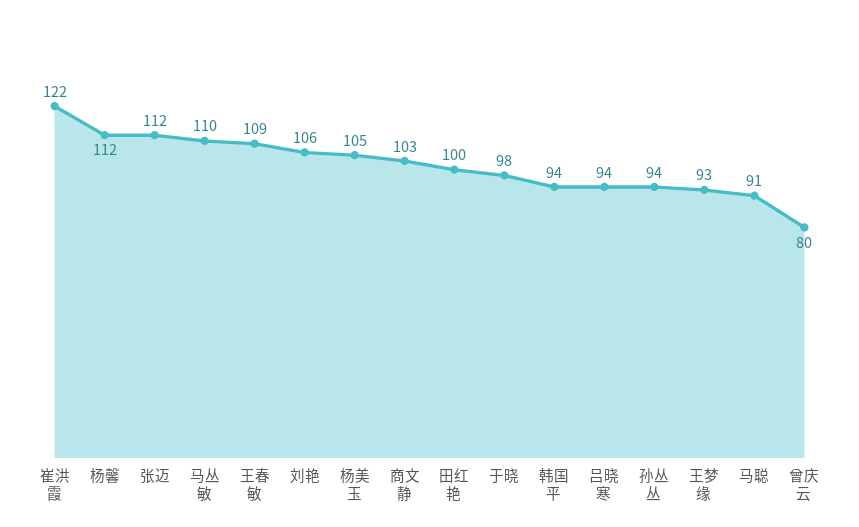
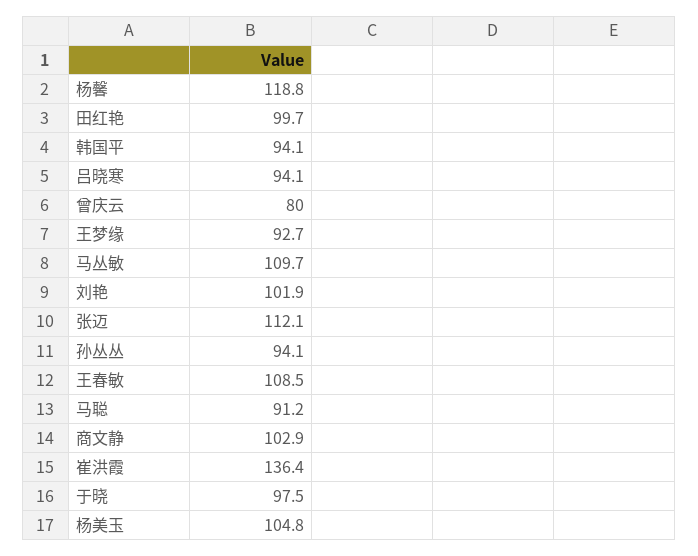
崔洪霞: 122 -> 136.4
杨馨: 112 -> 118.8
刘艳: 106 -> 101.9

